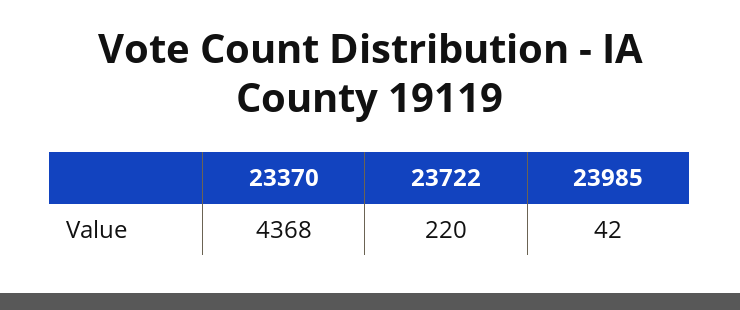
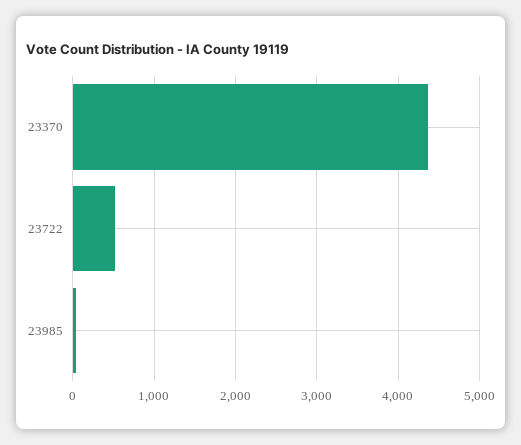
23722: 220 -> 500

